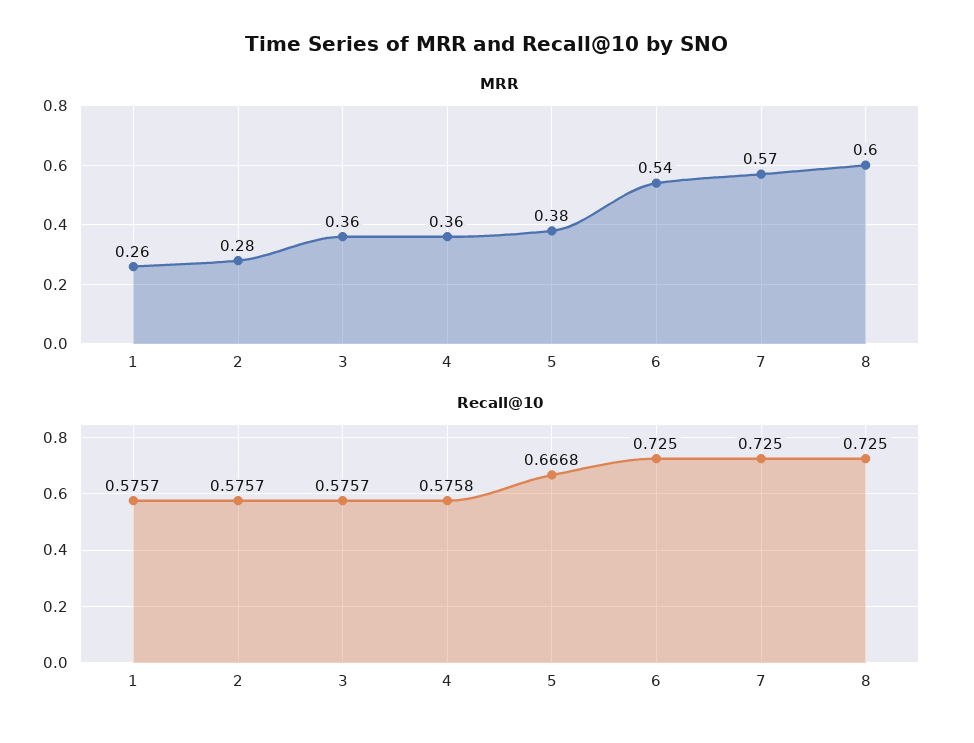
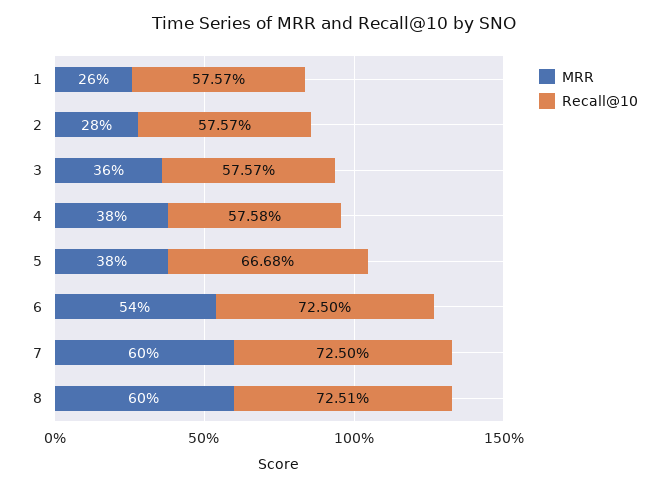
MRR, 4: 0.36 -> 0.38
MRR, 7: 0.57 -> 0.6
Recall@10, 8: 0.725 -> 0.7251

